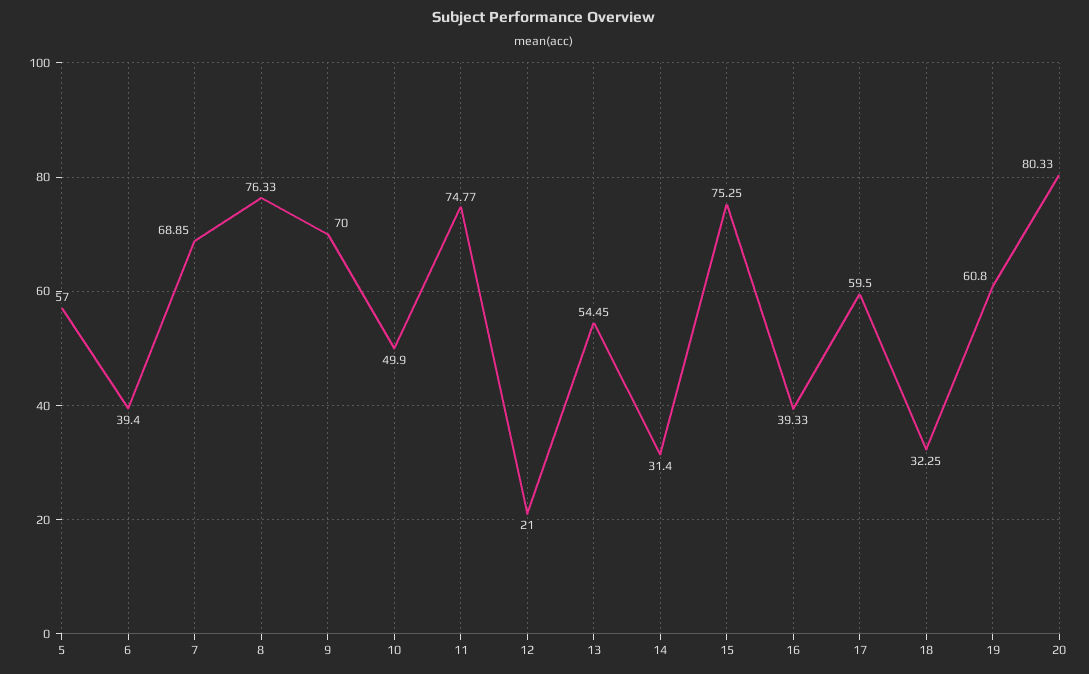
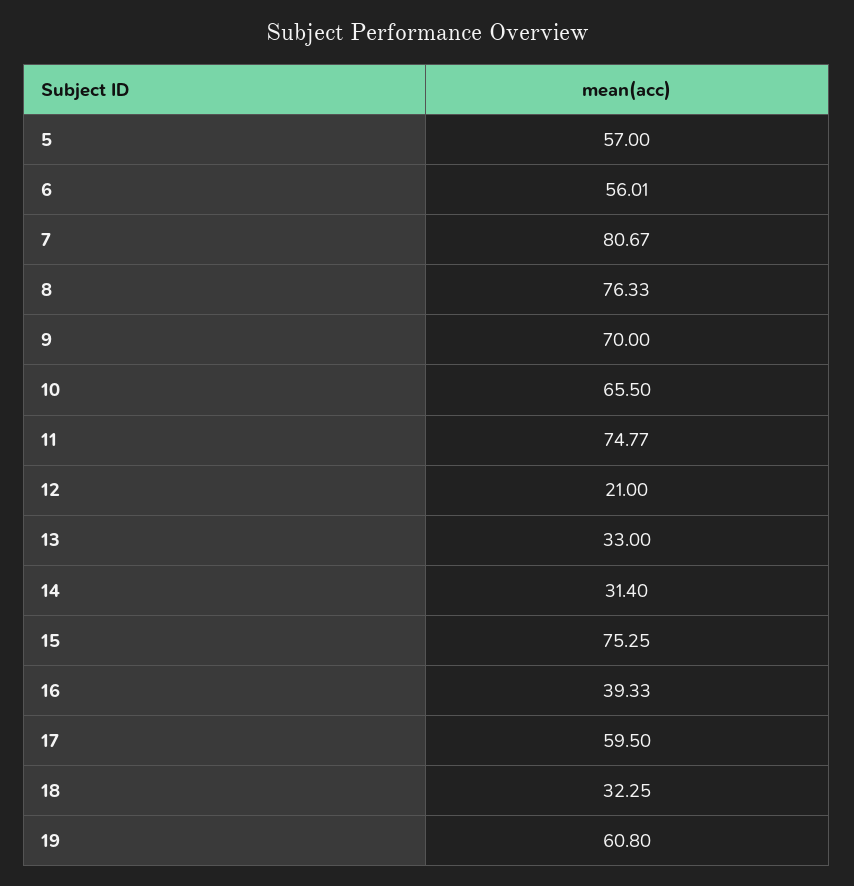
6: 39.4 -> 56.01
7: 68.85 -> 80.67
10: 49.9 -> 65.5
13: 54.45 -> 33
20: 80.33 -> none

